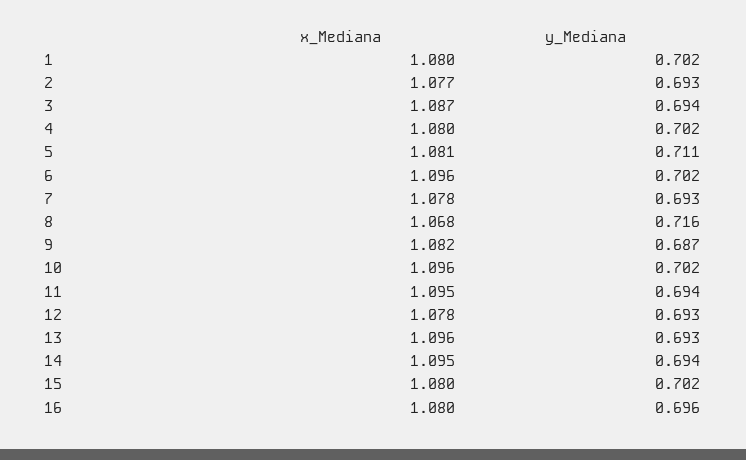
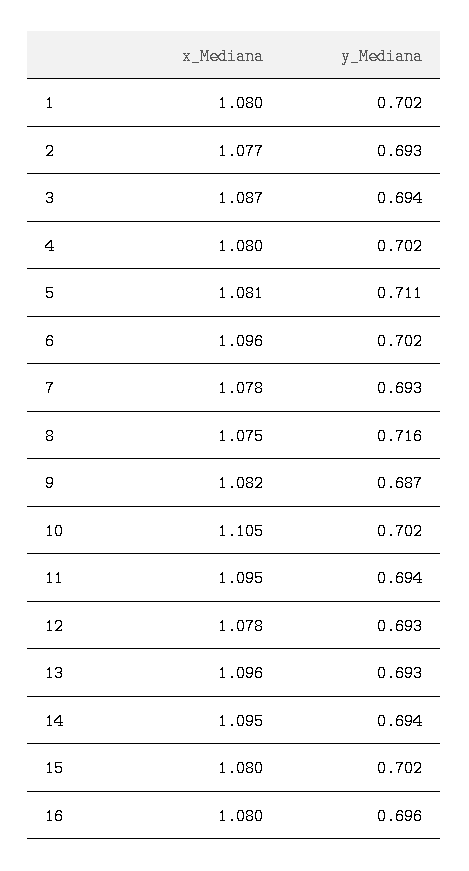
x_Mediana, 8: 1.068 -> 1.075
x_Mediana, 10: 1.096 -> 1.105

